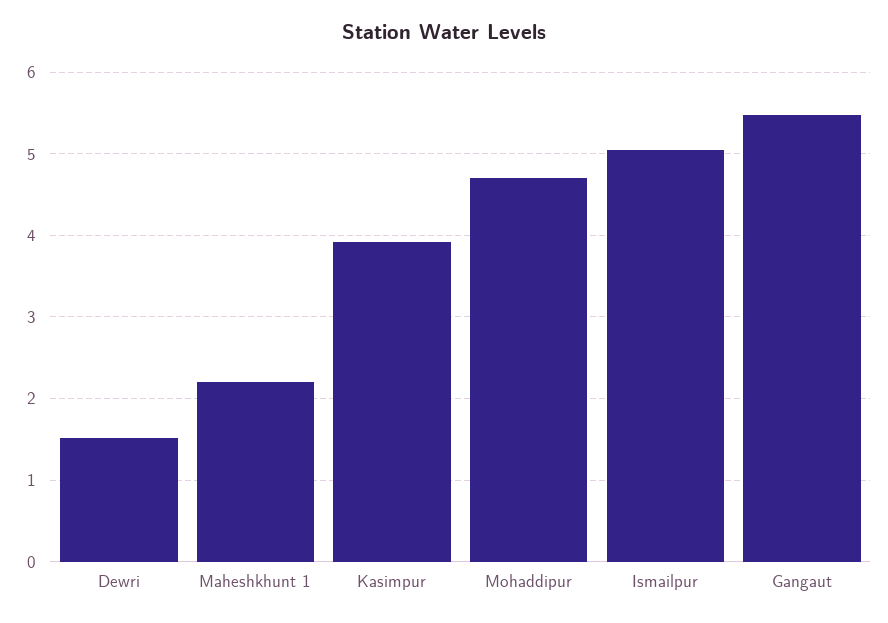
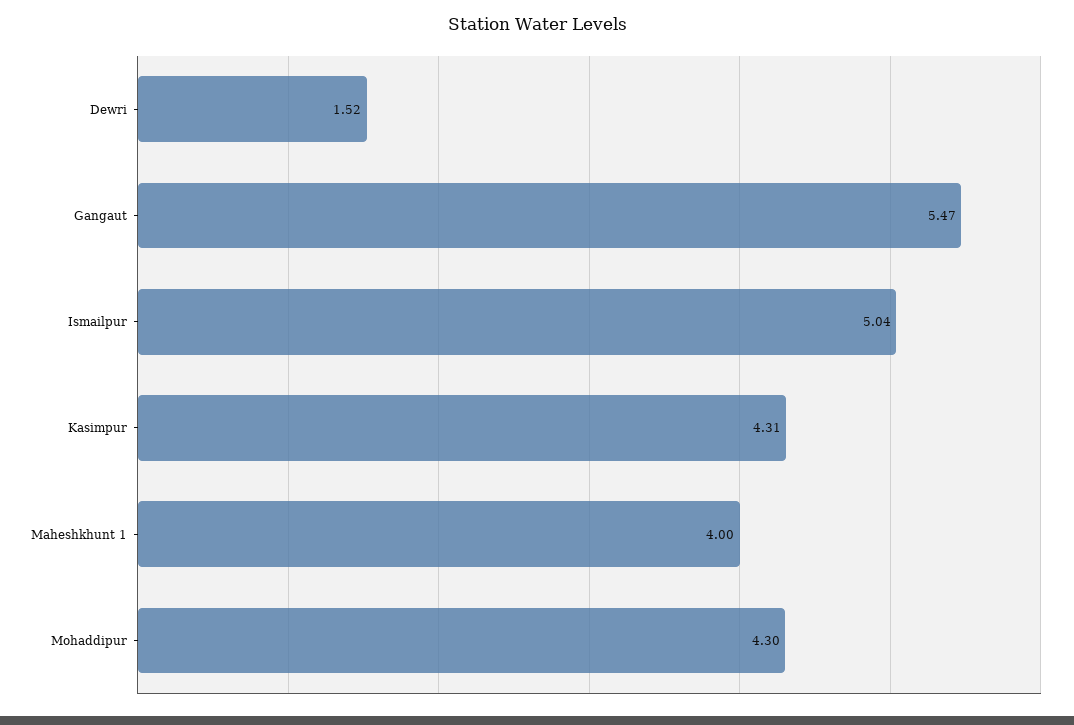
Maheshkhunt 1: 2.2 -> 4
Kasimpur: 3.9 -> 4.31
Mohaddipur: 4.7 -> 4.3

